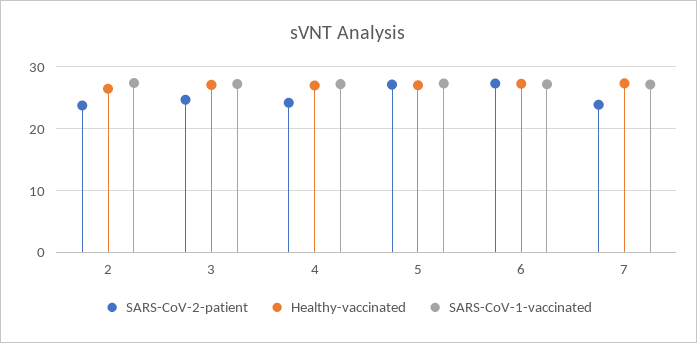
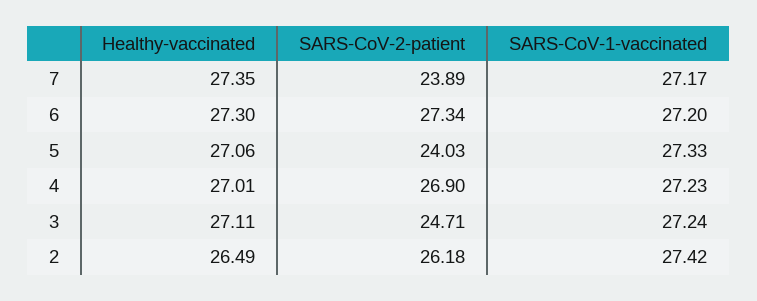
SARS-CoV-2-patient, 2: 24 -> 26.18
SARS-CoV-2-patient, 4: 24 -> 26.9
SARS-CoV-2-patient, 5: 27 -> 24.03

